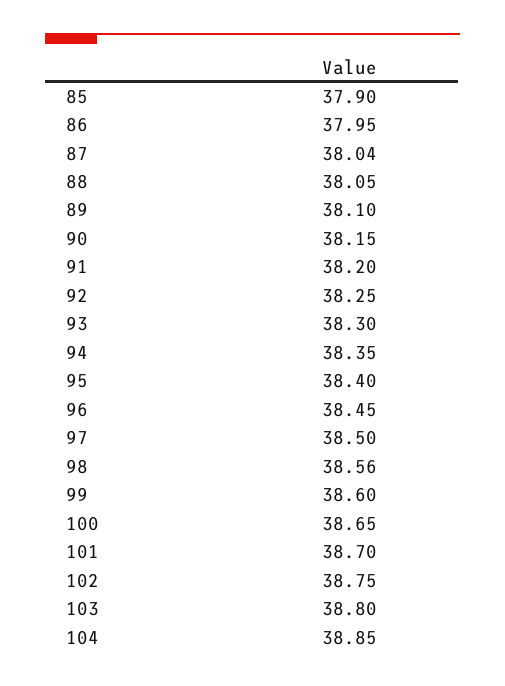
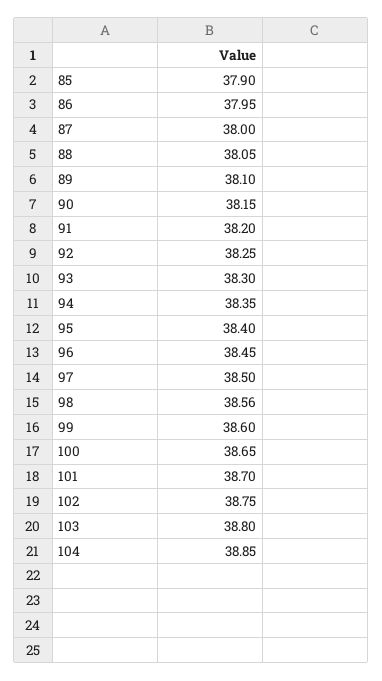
87: 38.04 -> 38

